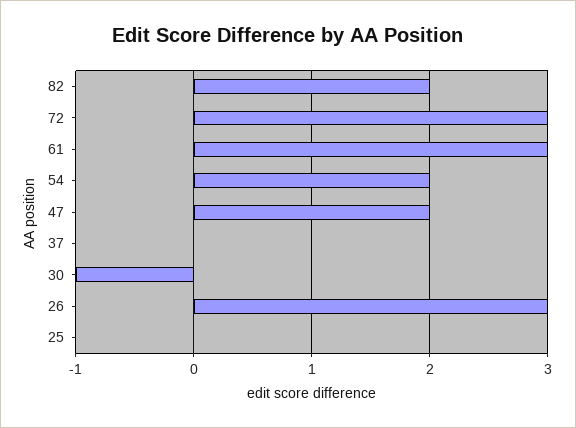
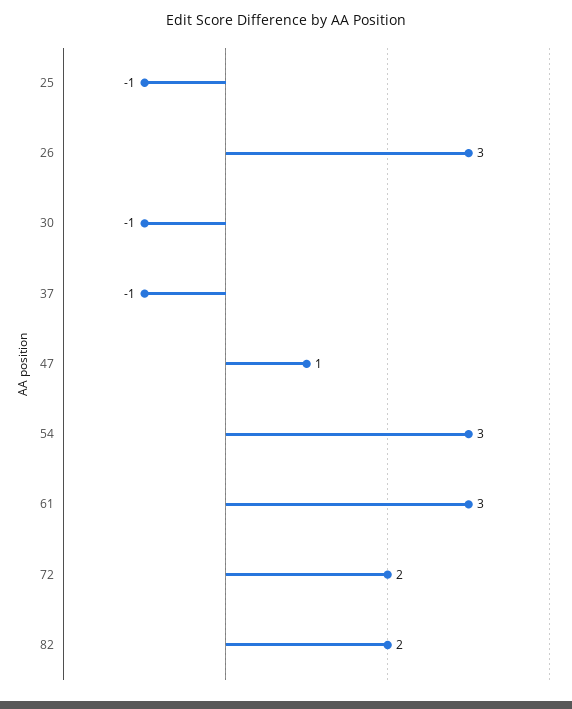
72: 3 -> 2
54: 2 -> 3
47: 2 -> 1
37: 0 -> -1
25: 0 -> -1

